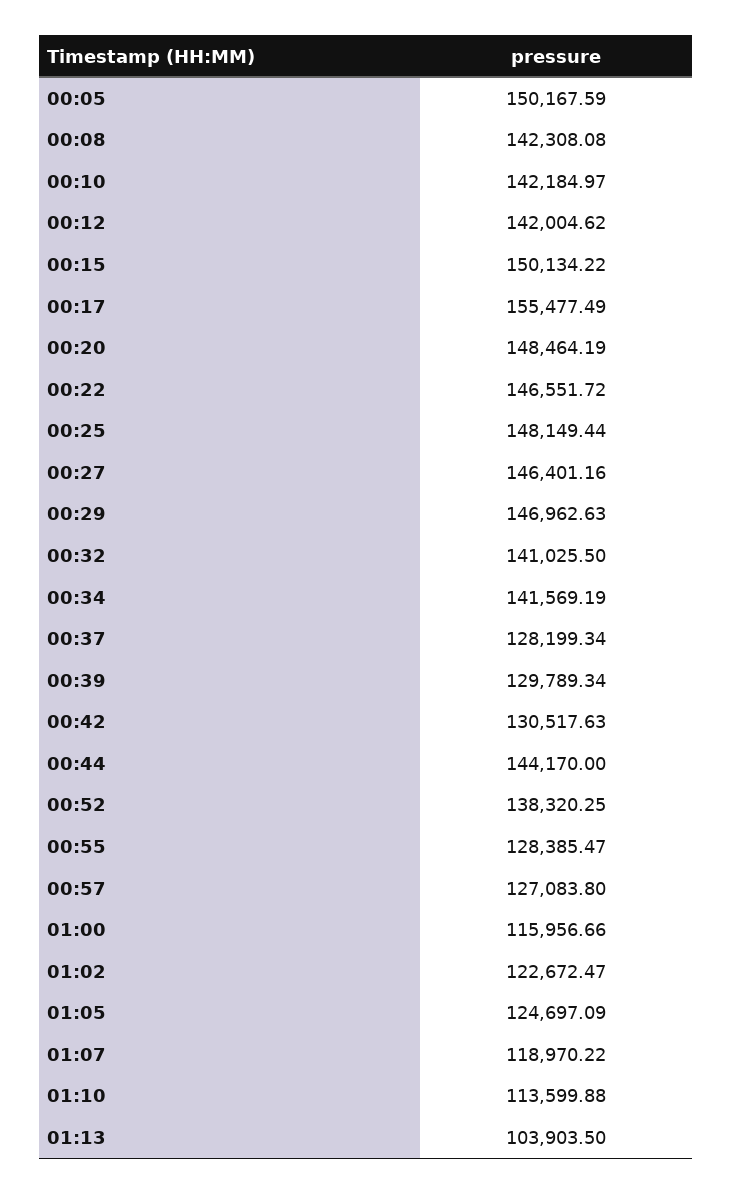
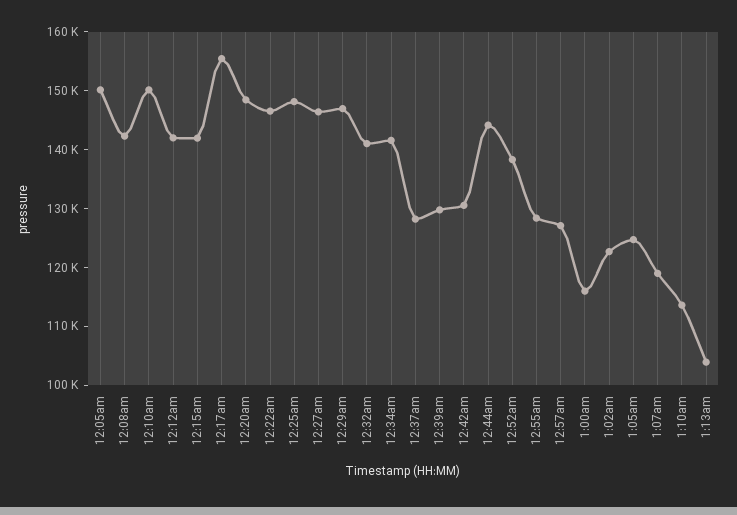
00:10: 142184.97 -> 150000
00:15: 150134.22 -> 142000

